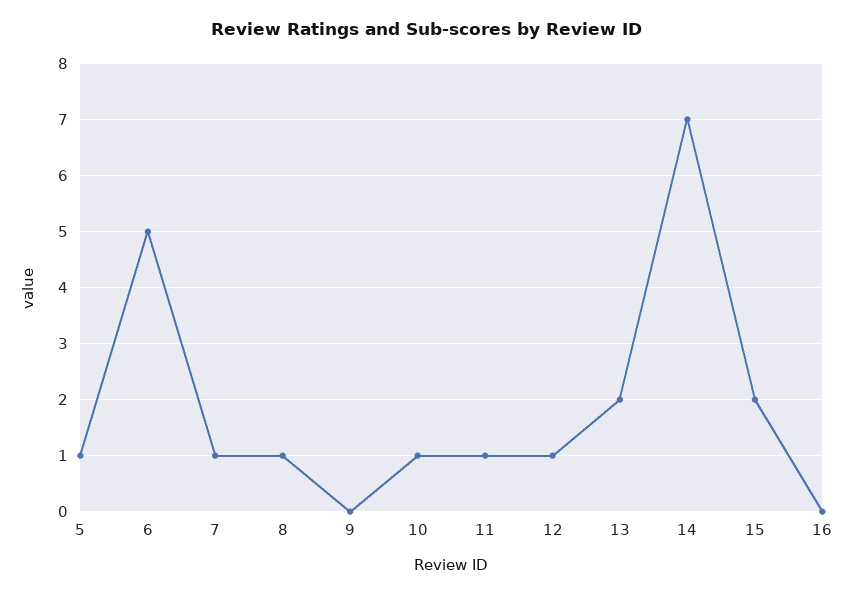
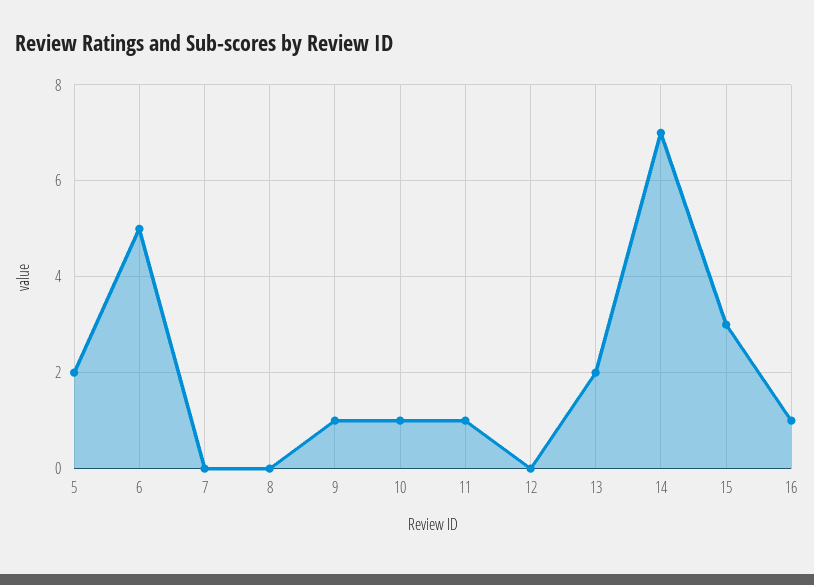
5: 1 -> 2
7: 1 -> 0
8: 1 -> 0
9: 0 -> 1
12: 1 -> 0
15: 2 -> 3
16: 0 -> 1

